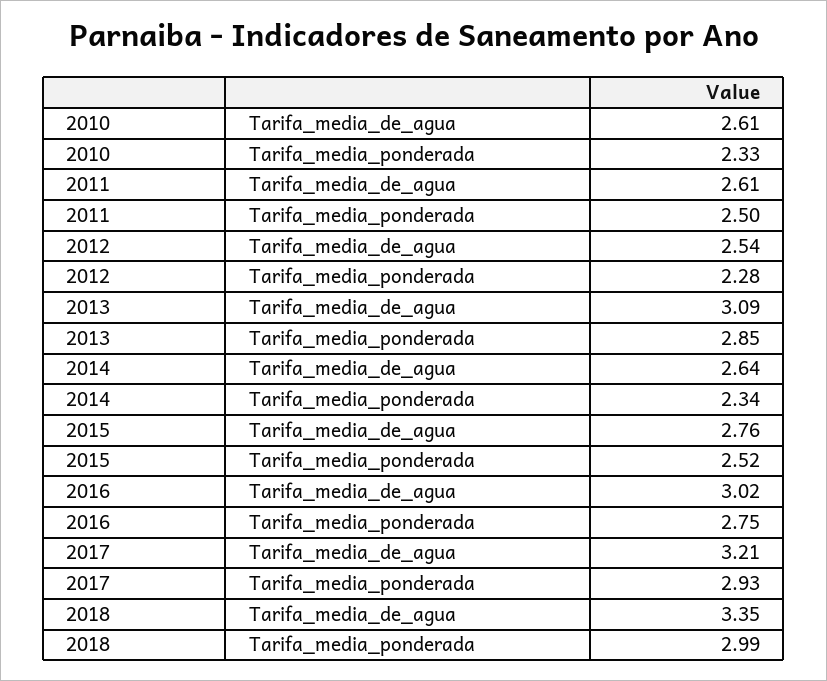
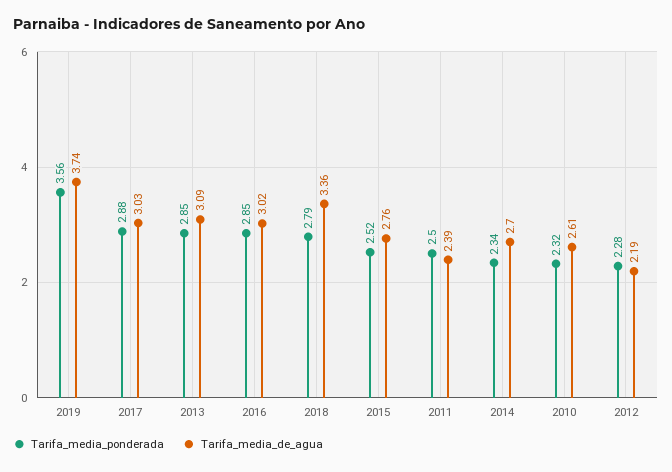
Tarifa_media_ponderada, 2010: 2.33 -> 2.32
Tarifa_media_de_agua, 2011: 2.61 -> 2.39
Tarifa_media_de_agua, 2012: 2.54 -> 2.19
Tarifa_media_de_agua, 2014: 2.64 -> 2.7
Tarifa_media_ponderada, 2016: 2.75 -> 2.85
Tarifa_media_de_agua, 2017: 3.21 -> 3.03
Tarifa_media_ponderada, 2017: 2.93 -> 2.88
Tarifa_media_de_agua, 2018: 3.35 -> 3.36
Tarifa_media_ponderada, 2018: 2.99 -> 2.79
Tarifa_media_ponderada, 2019: none -> 3.56
Tarifa_media_de_agua, 2019: none -> 3.74

